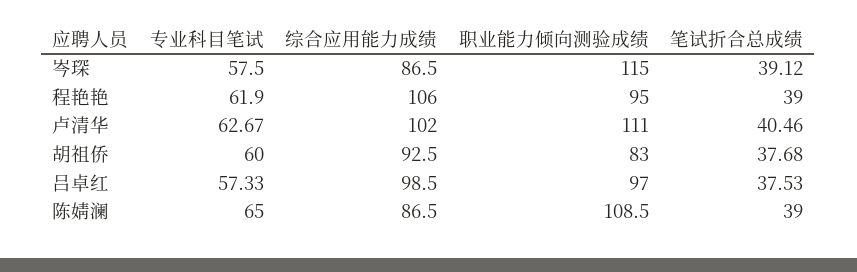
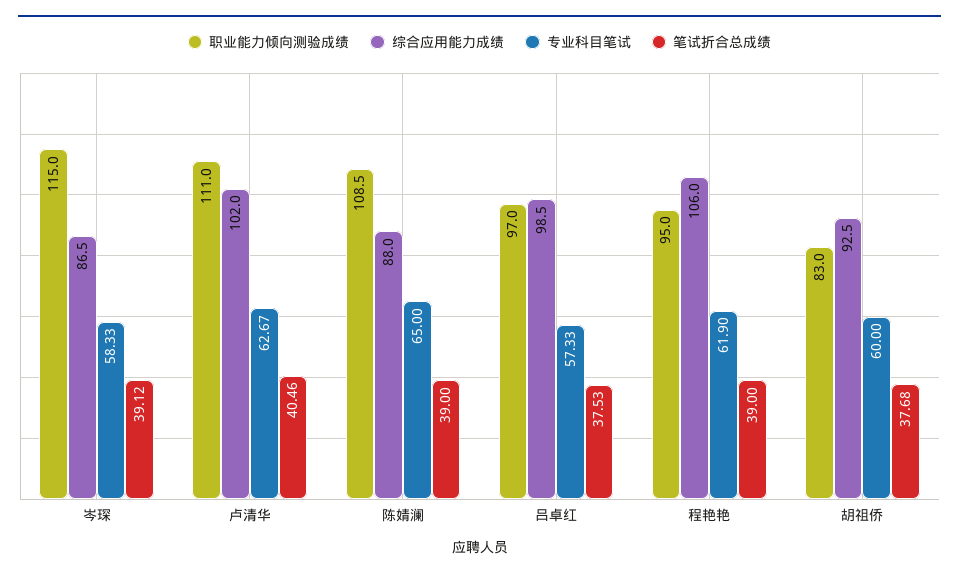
专业科目笔试, 岑琛: 57.5 -> 58.33
综合应用能力成绩, 陈婧澜: 86.5 -> 88

